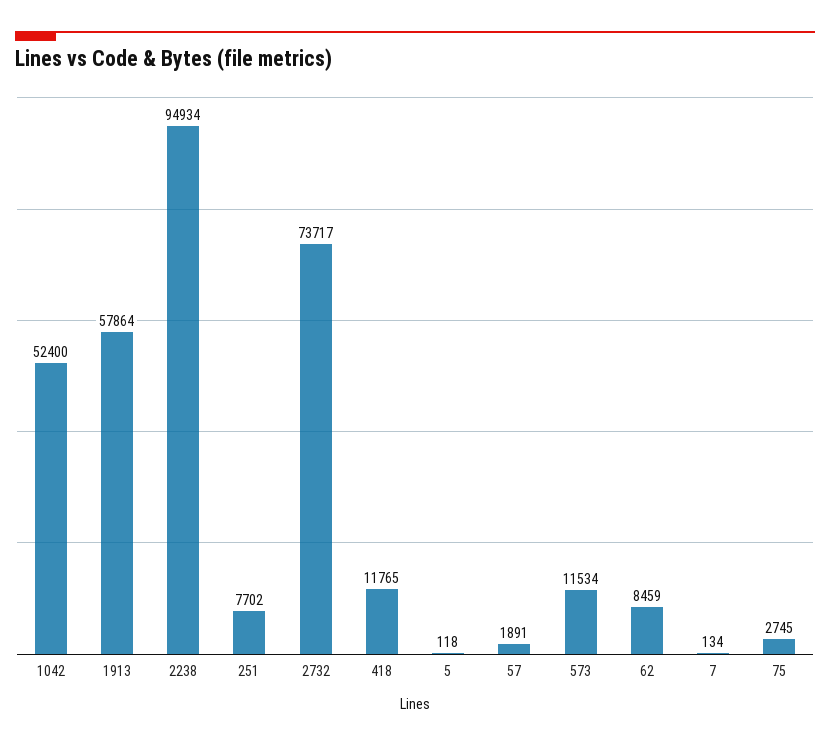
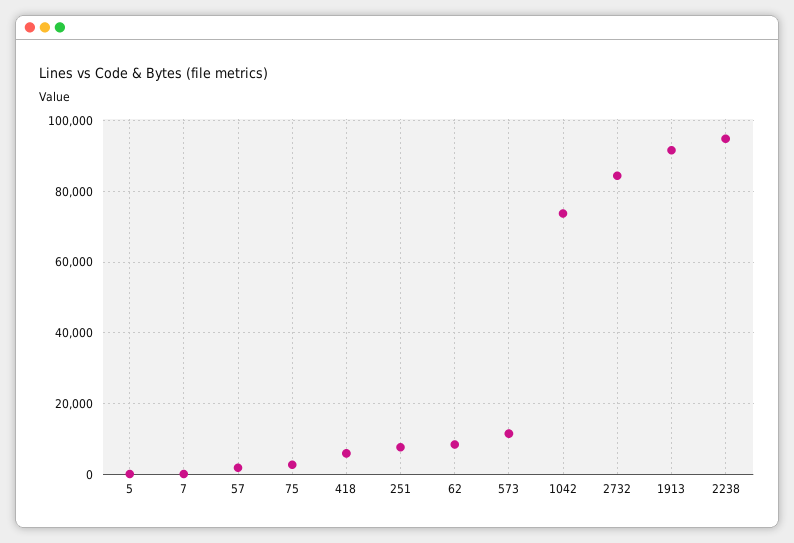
1042: 52400 -> 74000
1913: 57864 -> 92000
2732: 73717 -> 84000
418: 11765 -> 6000

